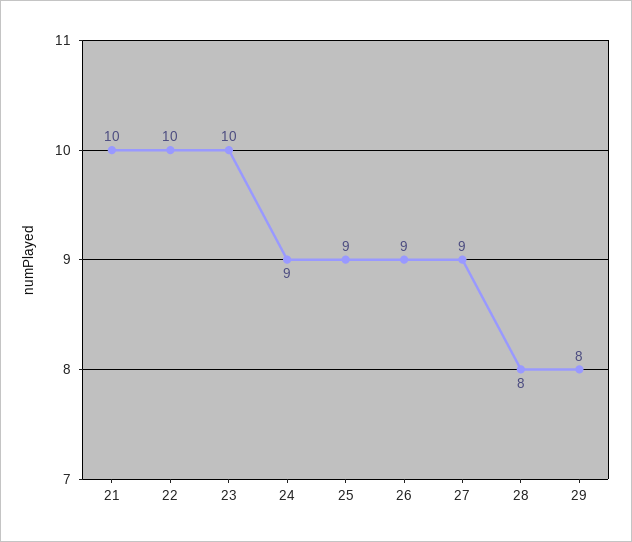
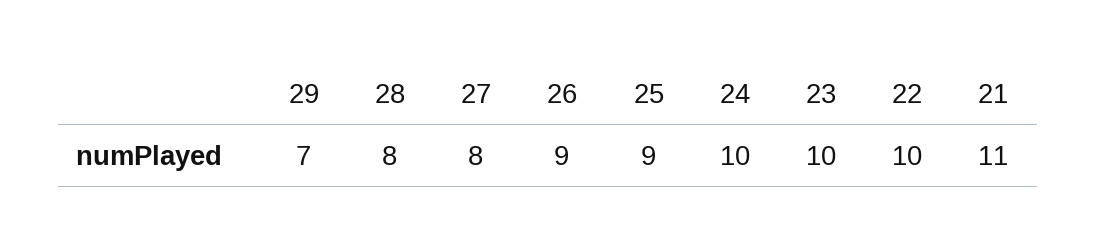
21: 10 -> 11
24: 9 -> 10
27: 9 -> 8
29: 8 -> 7

